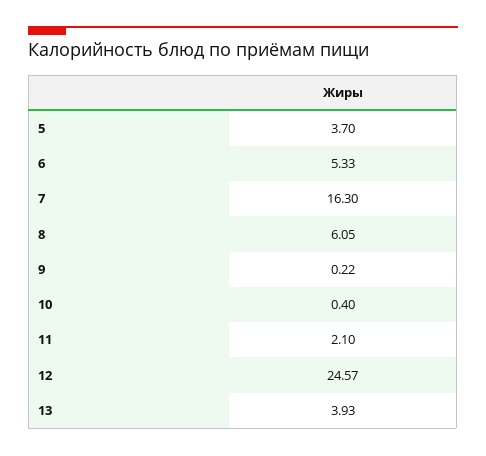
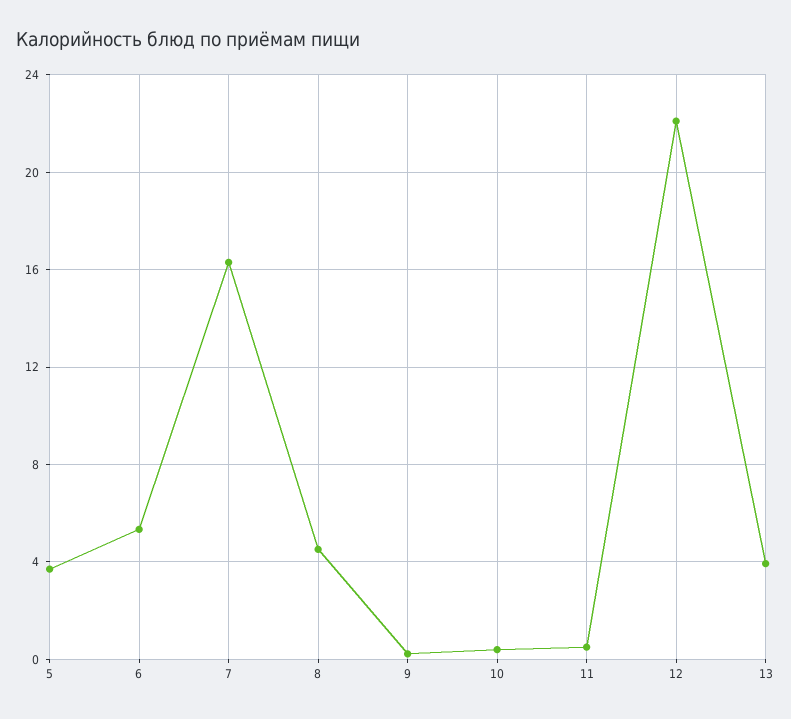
8: 6.05 -> 4.5
11: 2.1 -> 0.5
12: 24.57 -> 22

